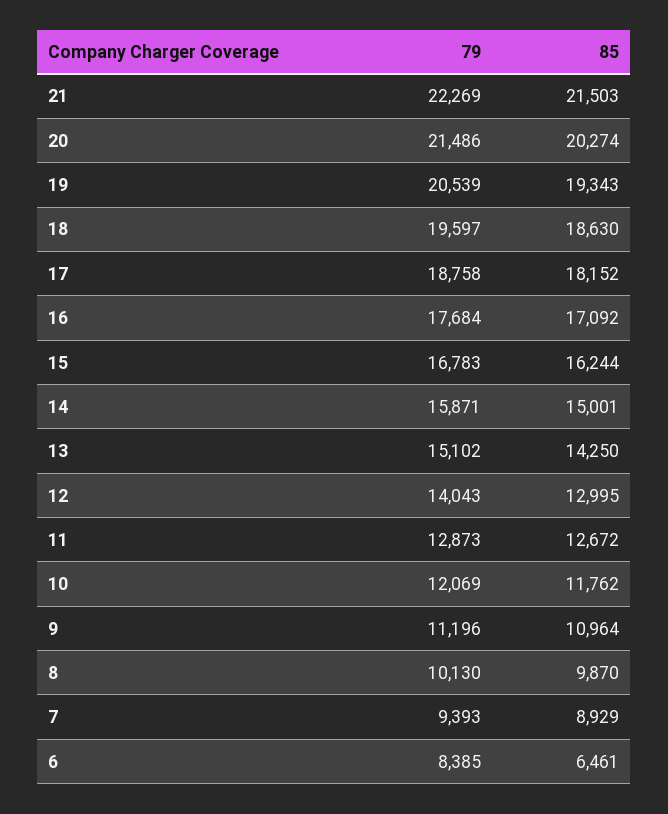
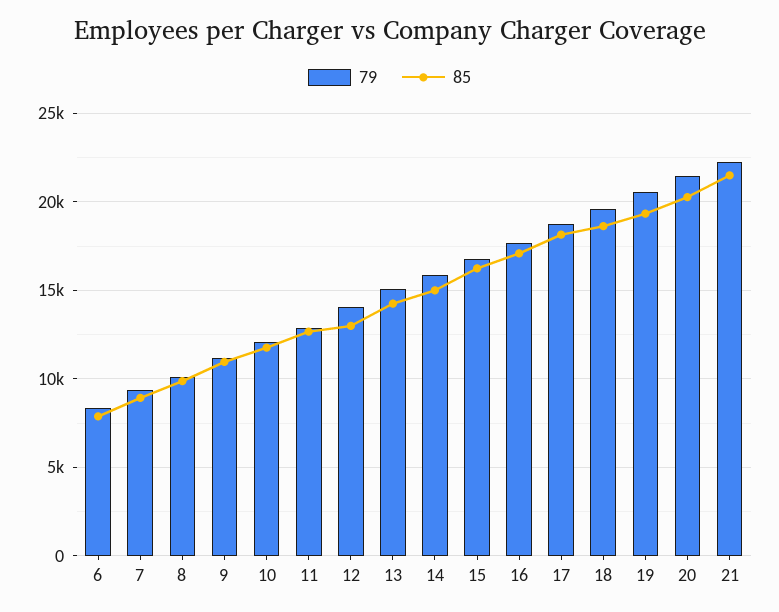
85, 6: 6461 -> 8000

